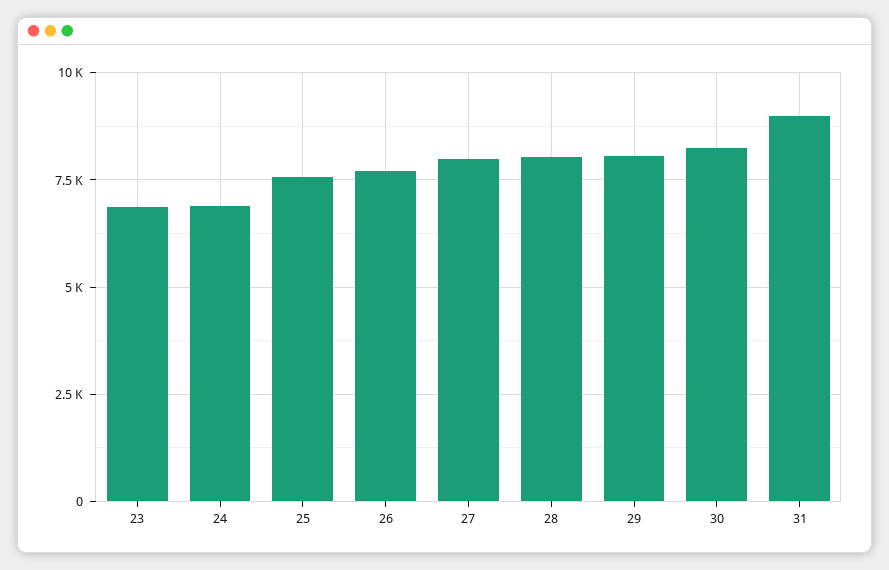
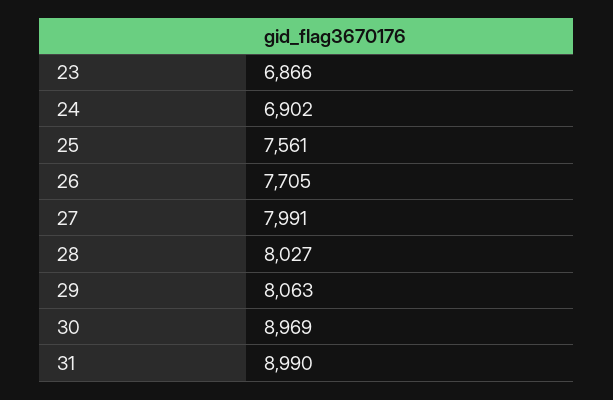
30: 8250 -> 8969

